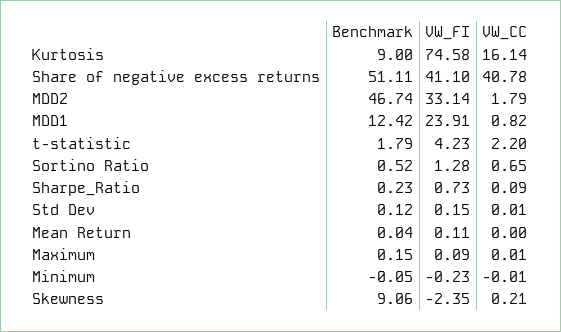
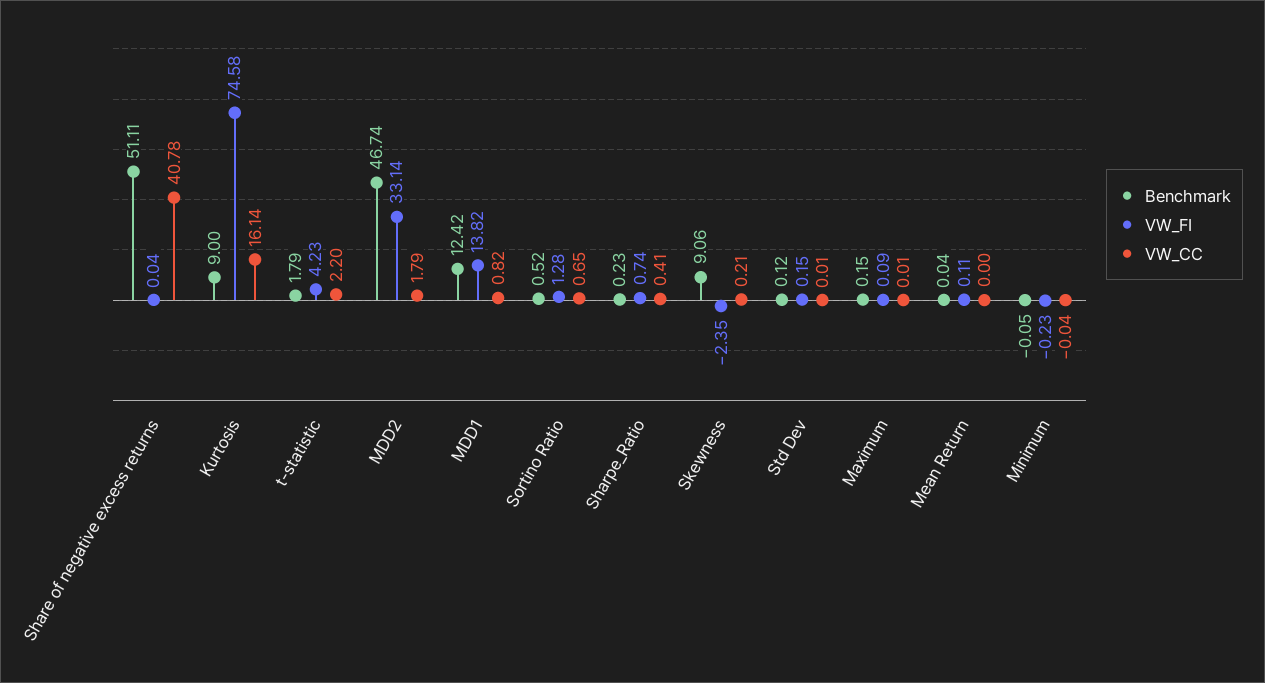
VW_FI, Share of negative excess returns: 41.1 -> 0.04
VW_FI, MDD1: 23.91 -> 13.82
VW_FI, Sharpe_Ratio: 0.73 -> 0.74
VW_CC, Sharpe_Ratio: 0.09 -> 0.41
VW_CC, Minimum: -0.01 -> -0.04

